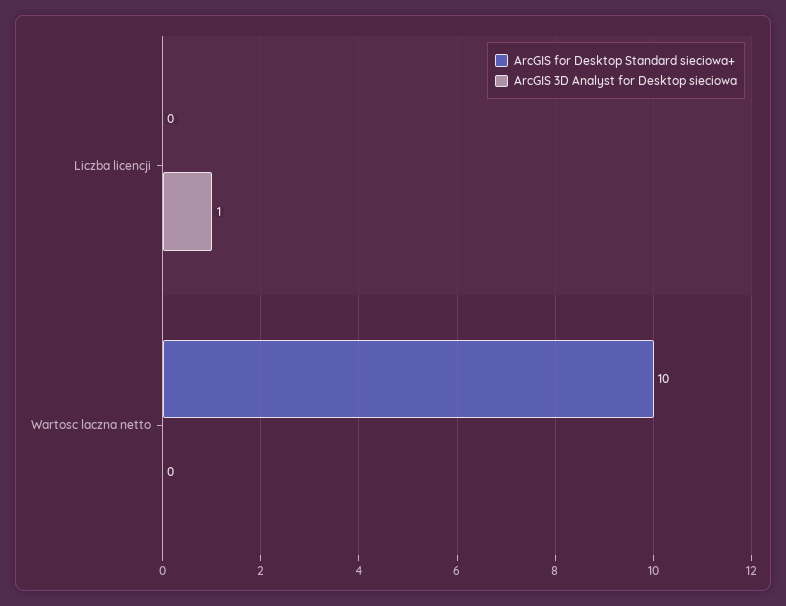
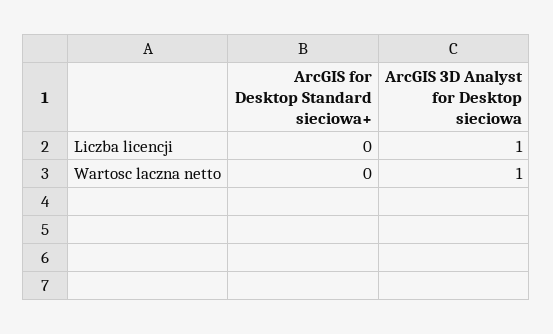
ArcGIS for Desktop Standard sieciowa+, Wartosc laczna netto: 10 -> 0
ArcGIS 3D Analyst for Desktop sieciowa, Wartosc laczna netto: 0 -> 1

